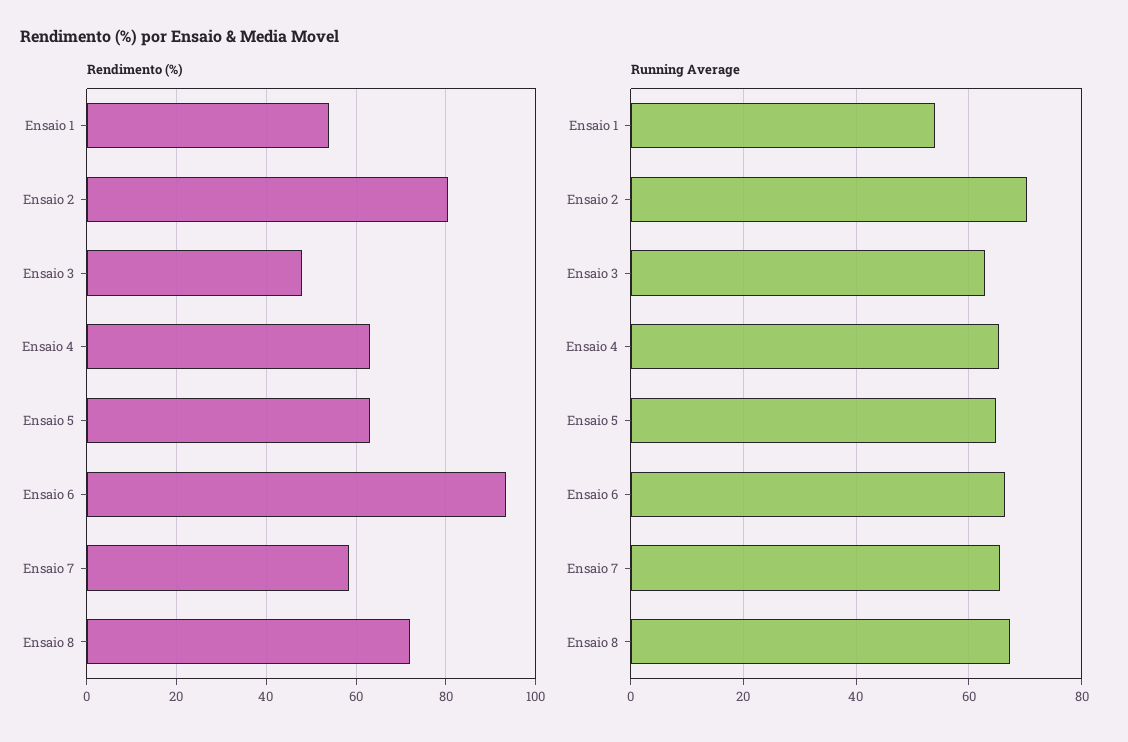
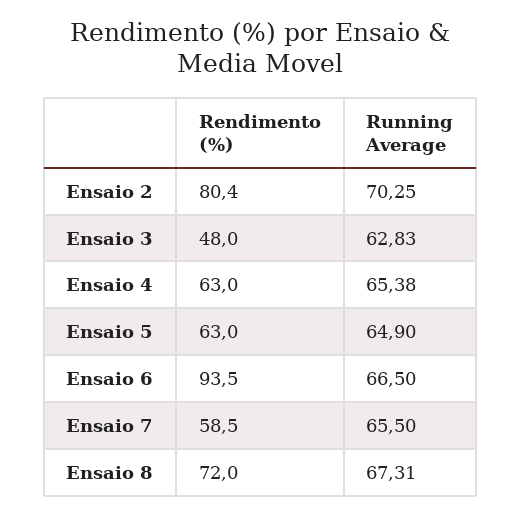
Rendimento (%), Ensaio 1: 54 -> none
Running Average, Ensaio 1: 54 -> none

